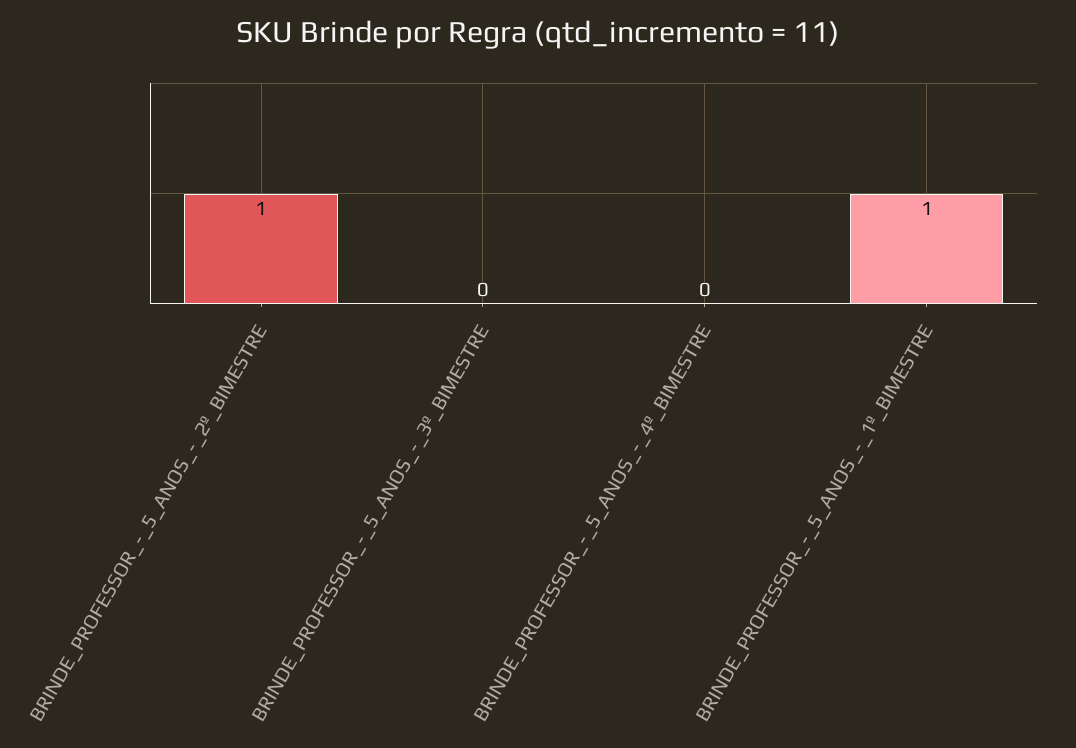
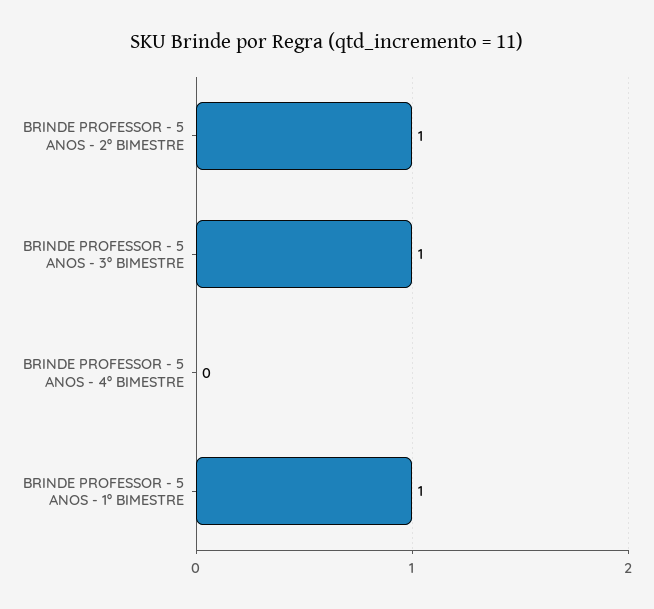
BRINDE_PROFESSOR_-_5_ANOS_-_3º_BIMESTRE: 0 -> 1

